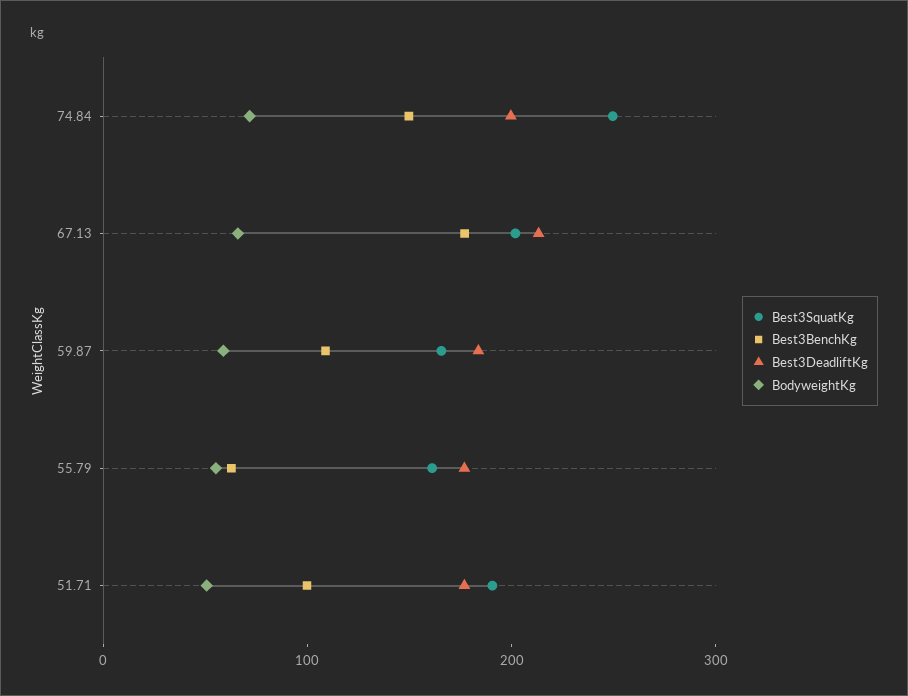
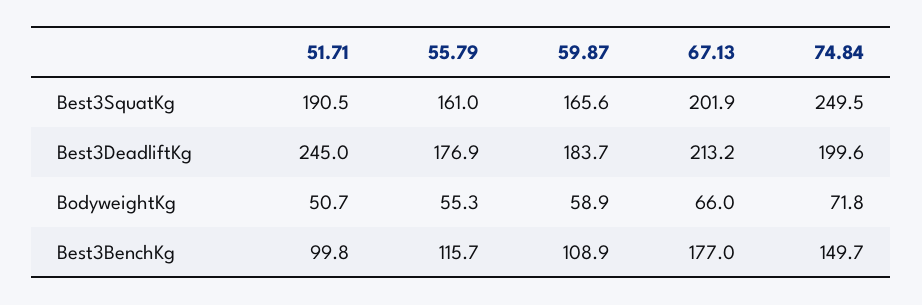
Best3BenchKg, 55.79: 60 -> 115.7
Best3DeadliftKg, 51.71: 180 -> 245

